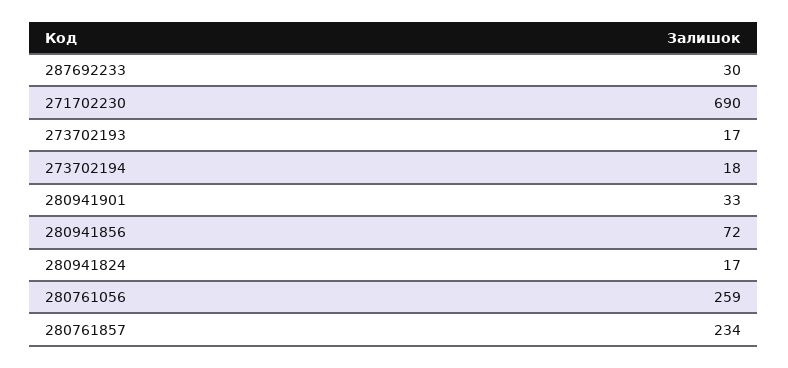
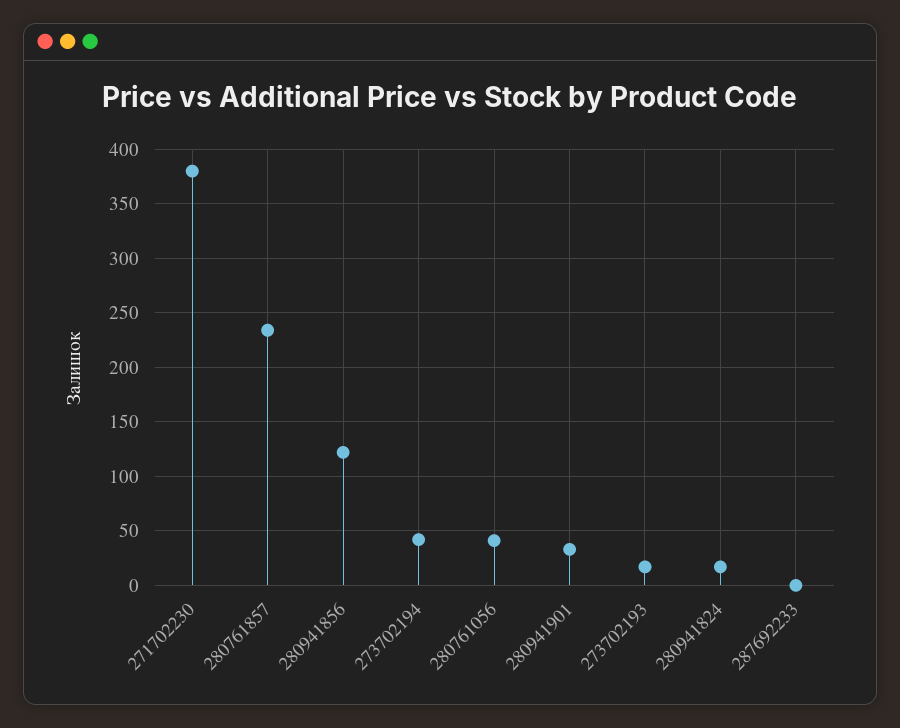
287692233: 30 -> 0
271702230: 690 -> 380
273702194: 18 -> 40
280941856: 72 -> 120
280761056: 259 -> 40

